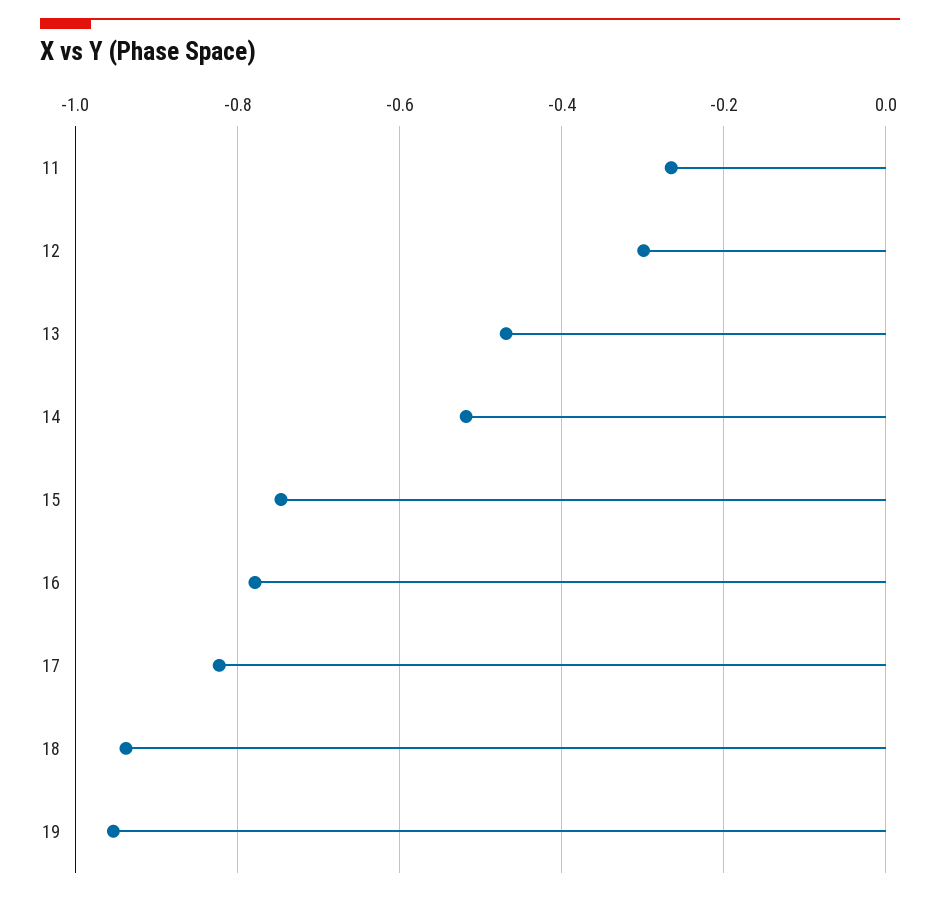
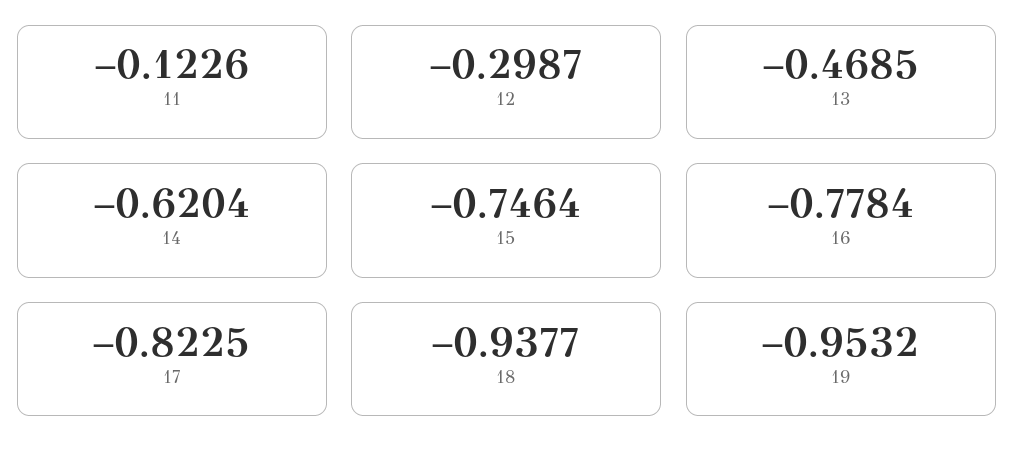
11: -0.26 -> -0.1226
14: -0.52 -> -0.6204

